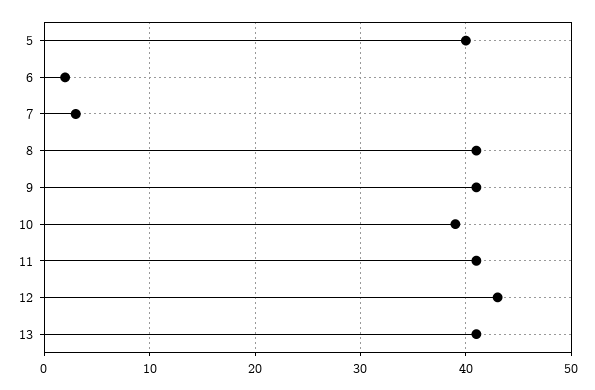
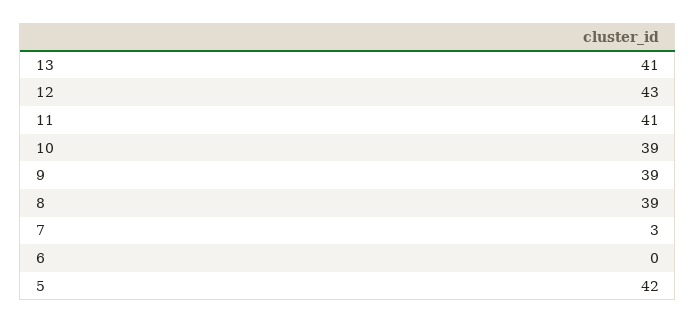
5: 40 -> 42
6: 2 -> 0
8: 41 -> 39
9: 41 -> 39

